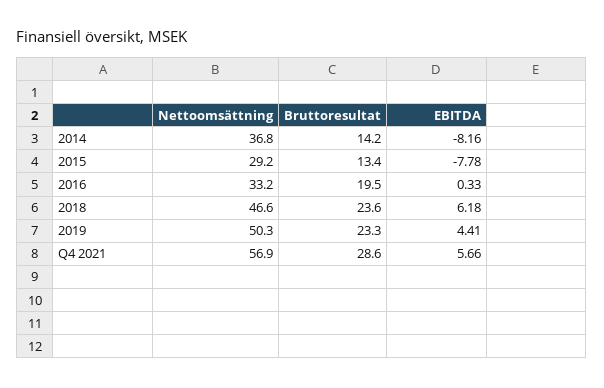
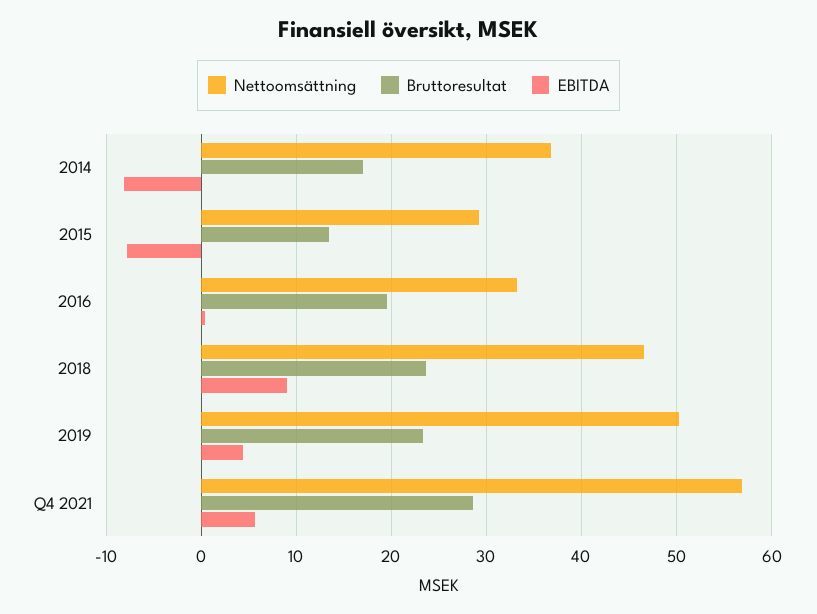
Bruttoresultat, 2014: 14.2 -> 17
EBITDA, 2018: 6.18 -> 9

